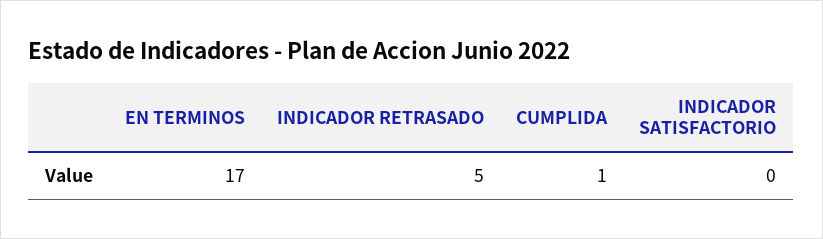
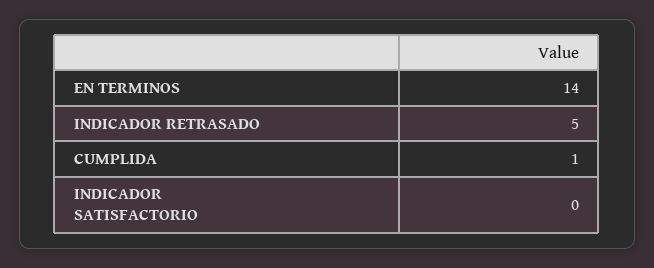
EN TERMINOS: 17 -> 14

